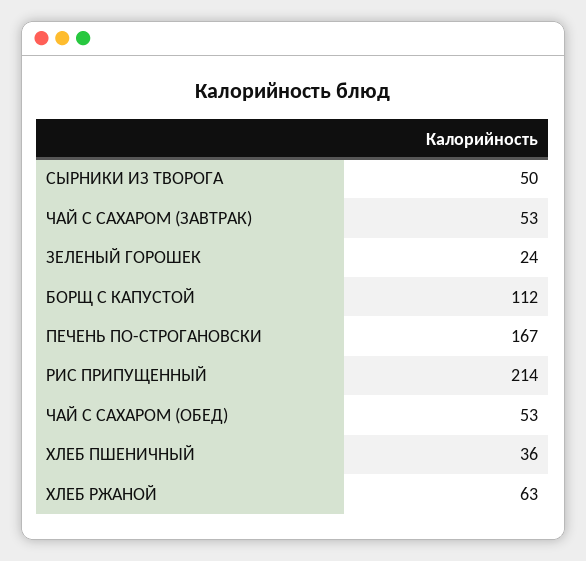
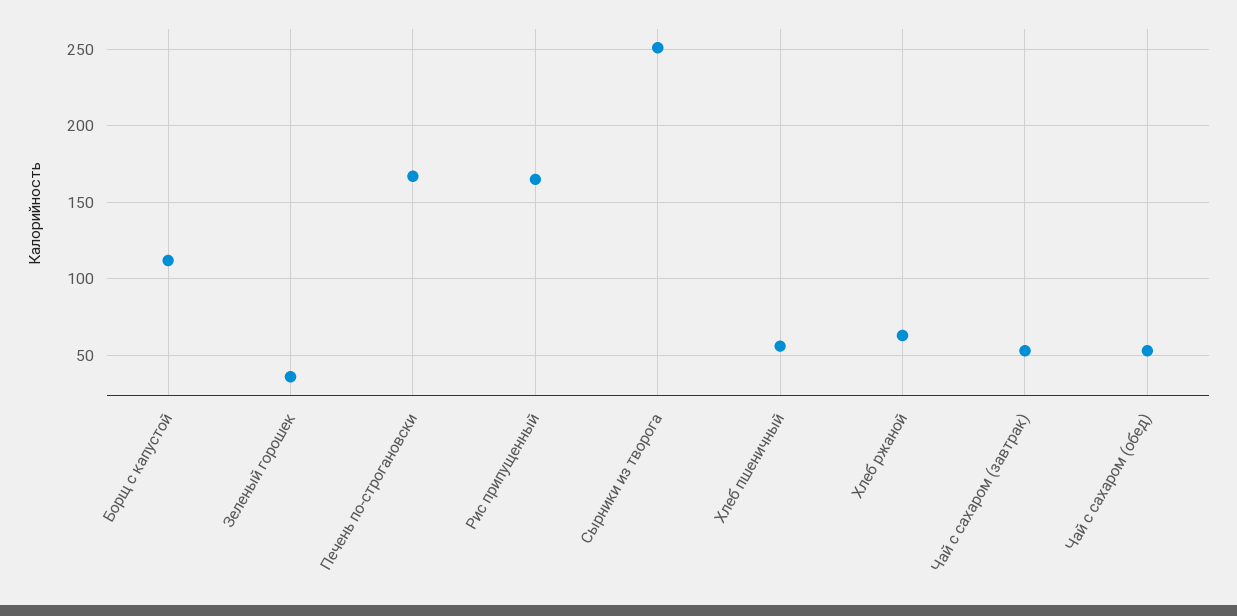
СЫРНИКИ ИЗ ТВОРОГА: 50 -> 250
ЗЕЛЕНЫЙ ГОРОШЕК: 24 -> 35
РИС ПРИПУЩЕННЫЙ: 214 -> 165
ХЛЕБ ПШЕНИЧНЫЙ: 36 -> 55

